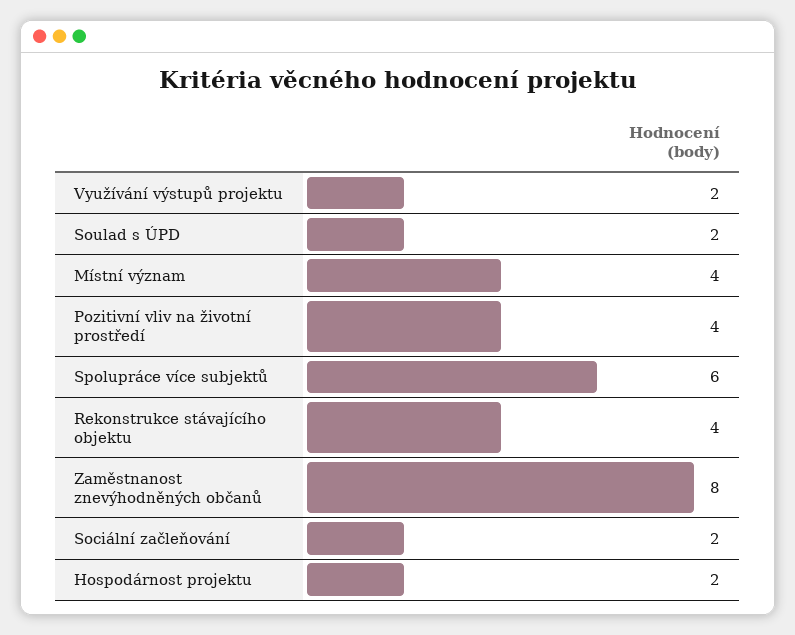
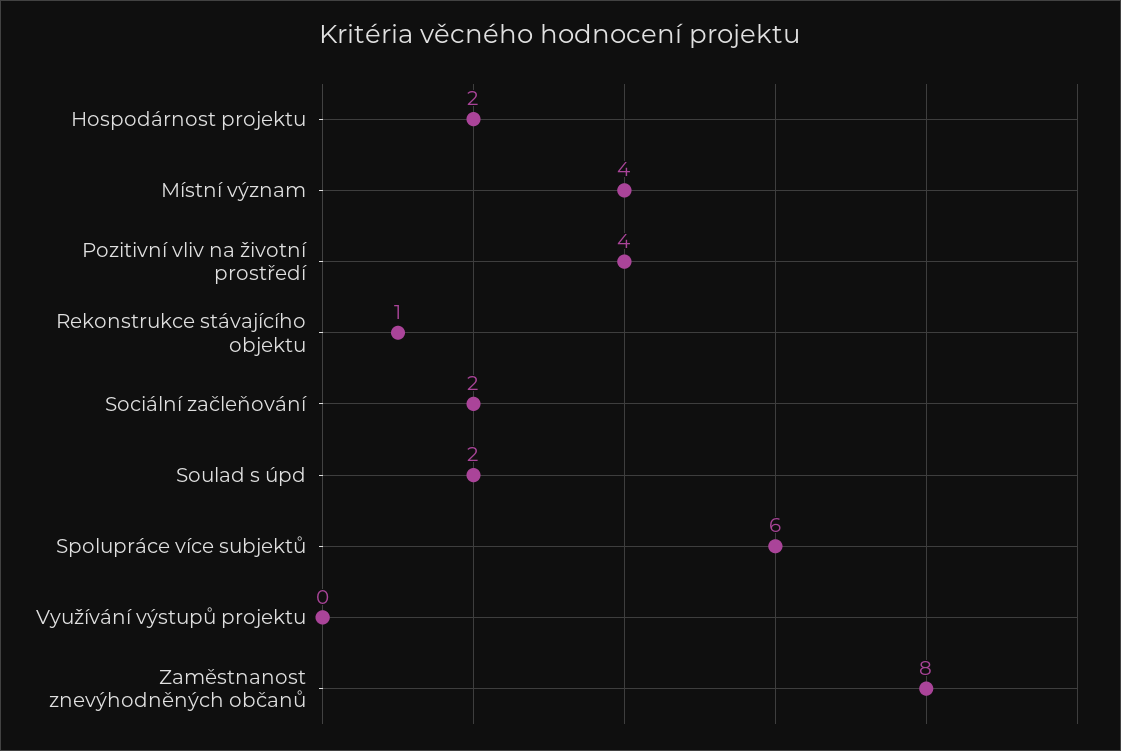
Využívání výstupů projektu: 2 -> 0
Rekonstrukce stávajícího objektu: 4 -> 1

